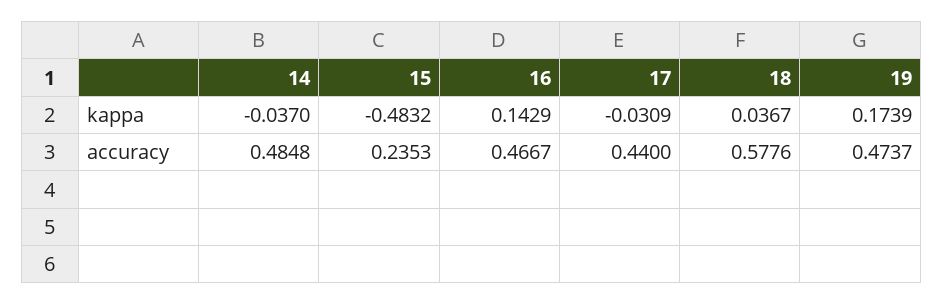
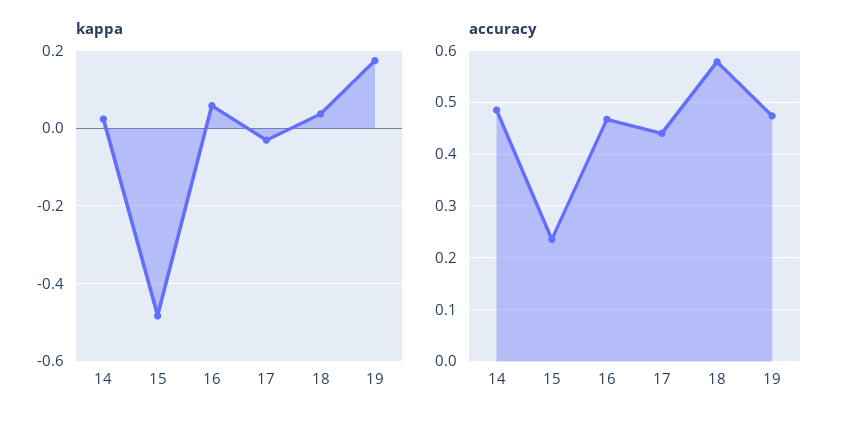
kappa, 14: -0.037 -> 0.02
kappa, 16: 0.1429 -> 0.06

